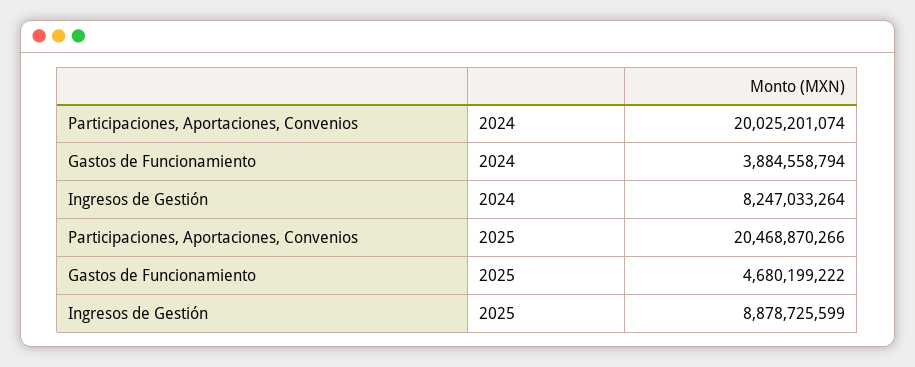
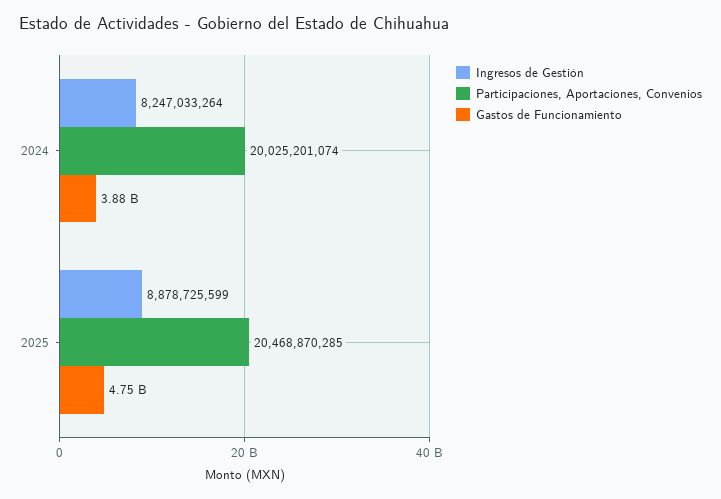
Participaciones, Aportaciones, Convenios, 2025: 20468870266 -> 20468870285
Gastos de Funcionamiento, 2025: 4680199222 -> 4750000000

